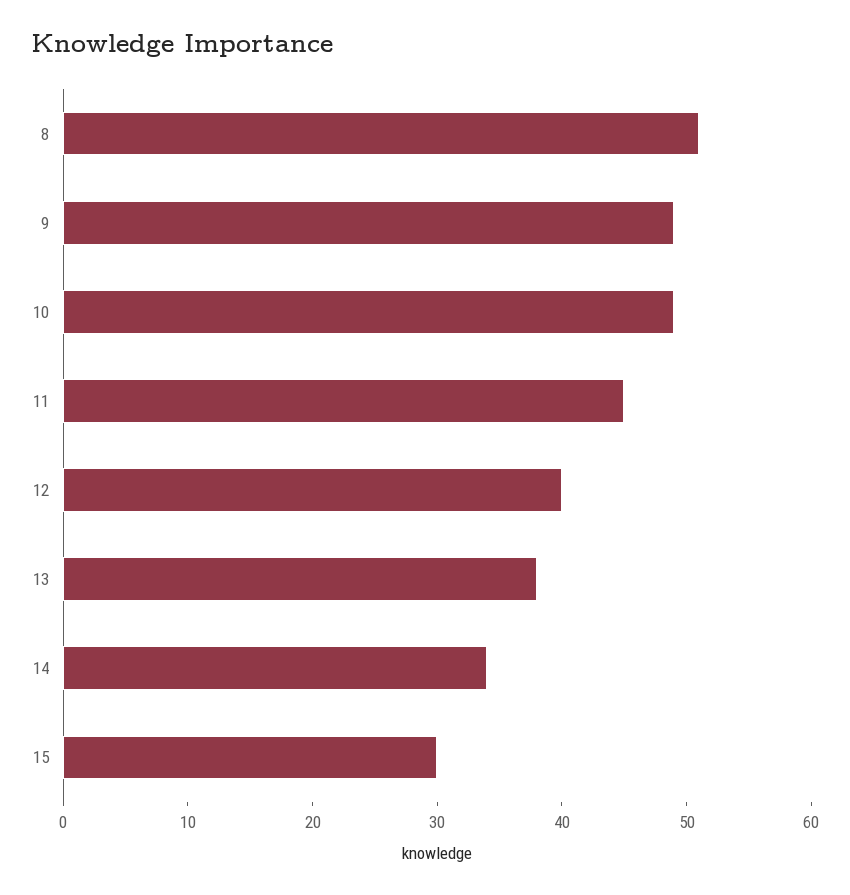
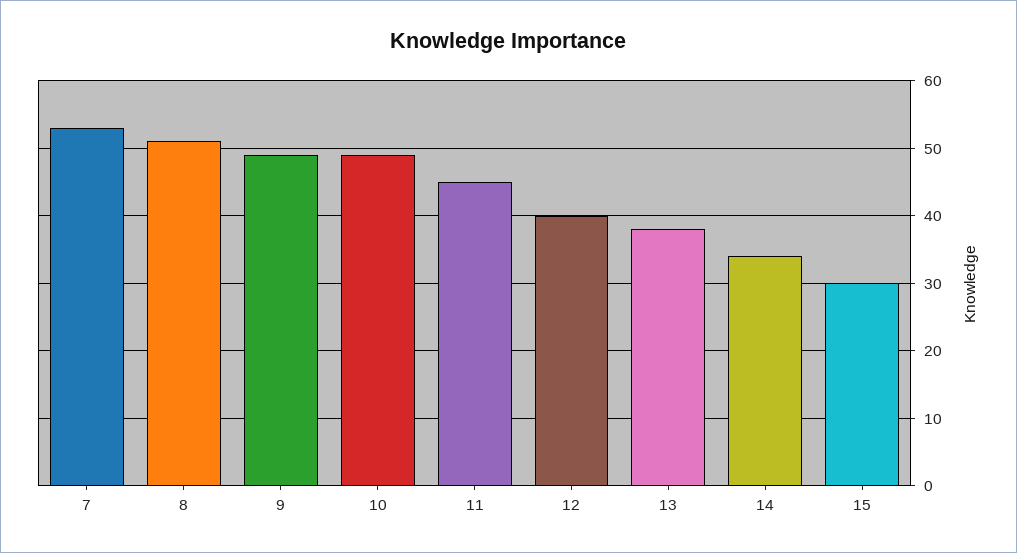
7: none -> 53

